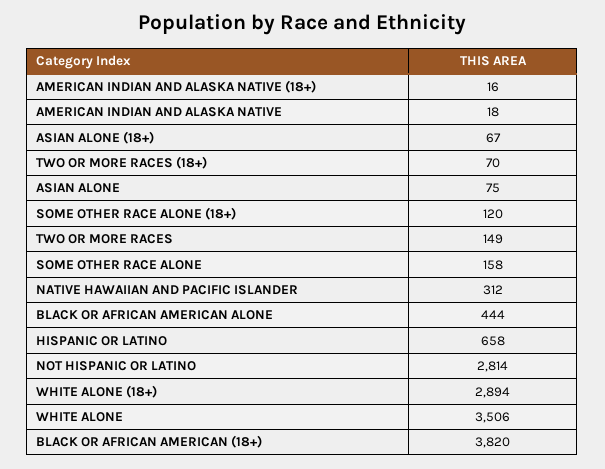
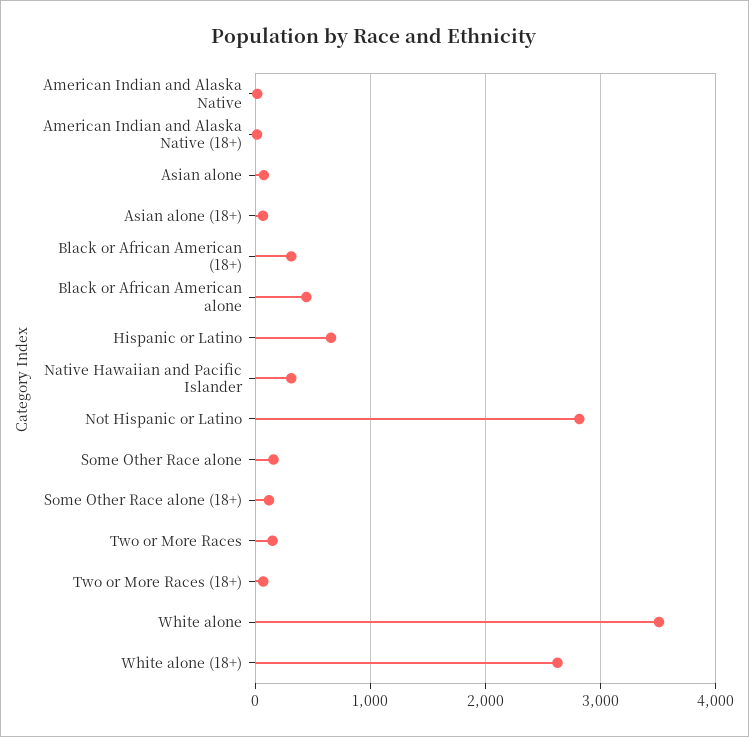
WHITE ALONE (18+): 2894 -> 2600
BLACK OR AFRICAN AMERICAN (18+): 3820 -> 300

